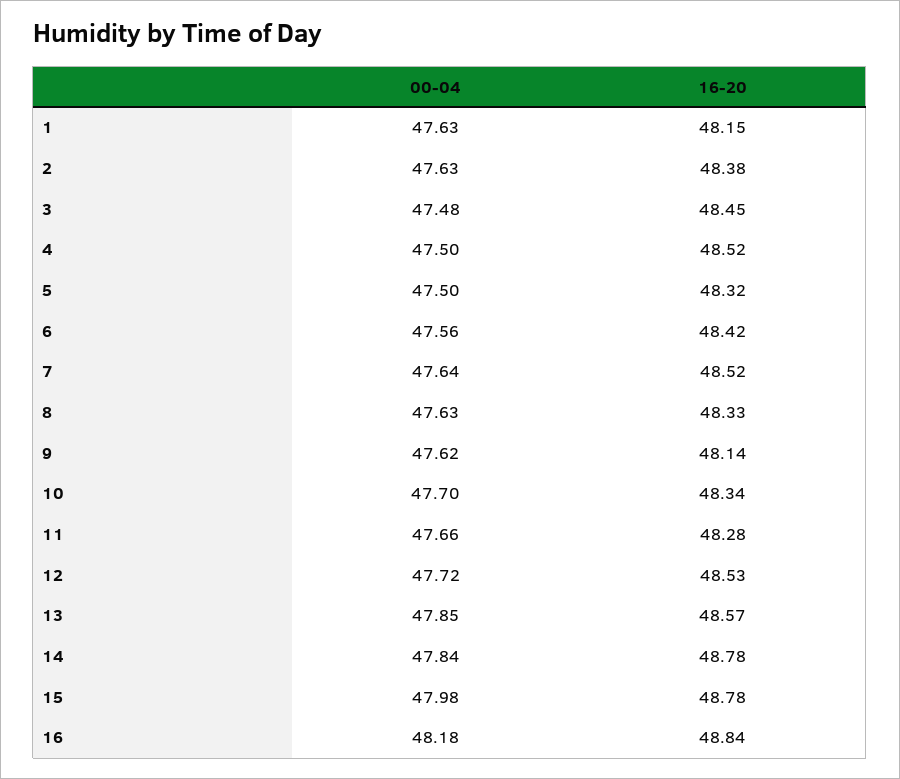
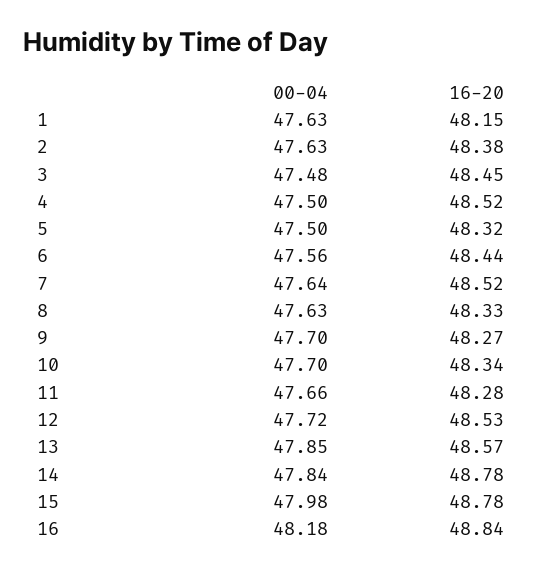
16-20, 6: 48.42 -> 48.44
00-04, 9: 47.62 -> 47.7
16-20, 9: 48.14 -> 48.27

